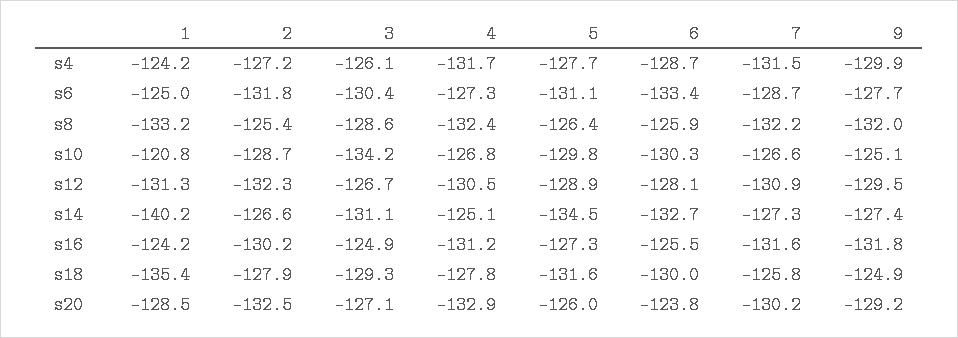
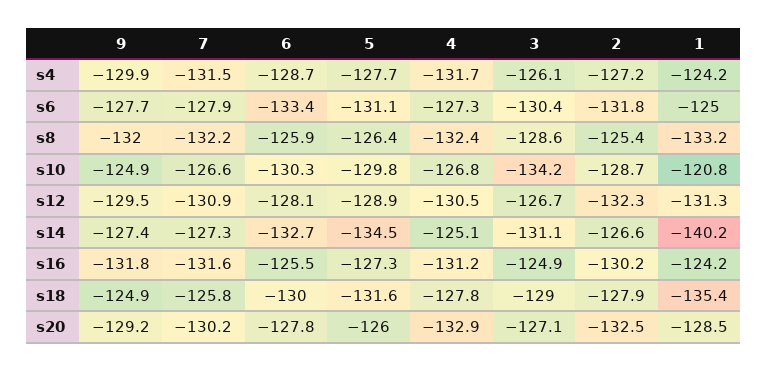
7, s6: -128.7 -> -127.9
9, s10: -125.1 -> -124.9
3, s18: -129.3 -> -129
6, s20: -123.8 -> -127.8

